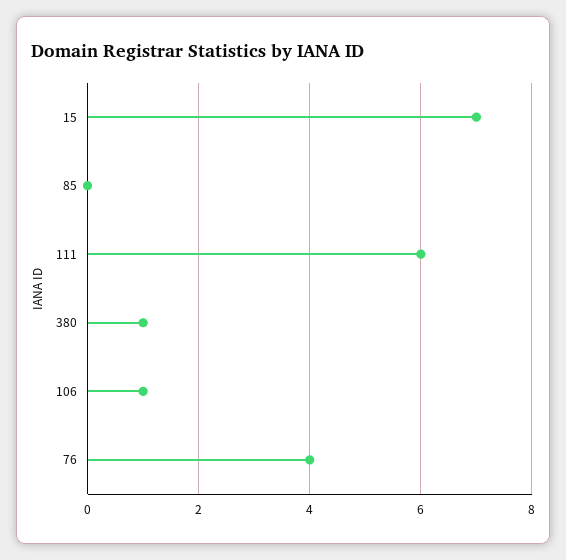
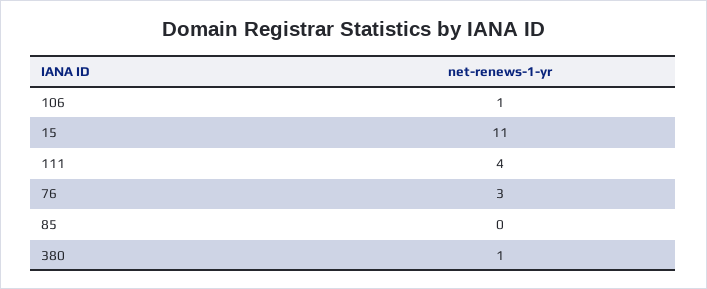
15: 7 -> 11
111: 6 -> 4
76: 4 -> 3

